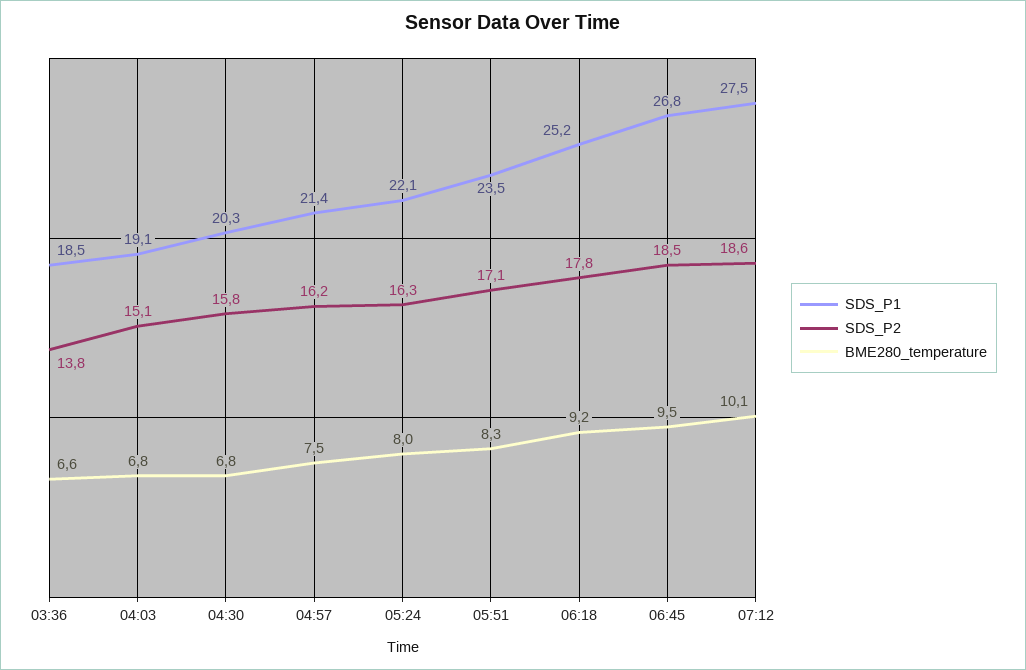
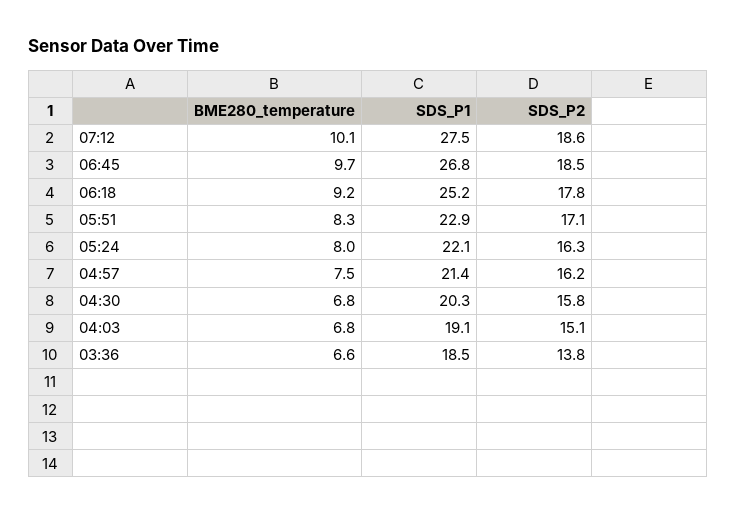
SDS_P1, 05:51: 23.5 -> 22.9
BME280_temperature, 06:45: 9.5 -> 9.7

